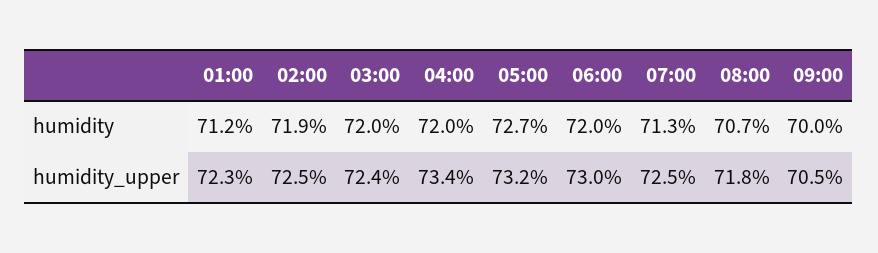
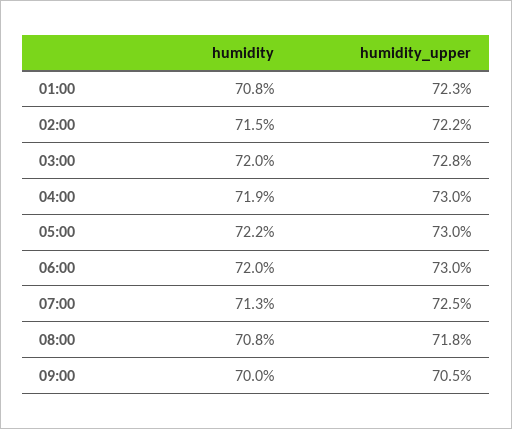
01:00, humidity: 71.2 -> 70.8
02:00, humidity: 71.9 -> 71.5
04:00, humidity: 72 -> 71.9
05:00, humidity: 72.7 -> 72.2
08:00, humidity: 70.7 -> 70.8
02:00, humidity_upper: 72.5 -> 72.2
03:00, humidity_upper: 72.4 -> 72.8
04:00, humidity_upper: 73.4 -> 73
05:00, humidity_upper: 73.2 -> 73

